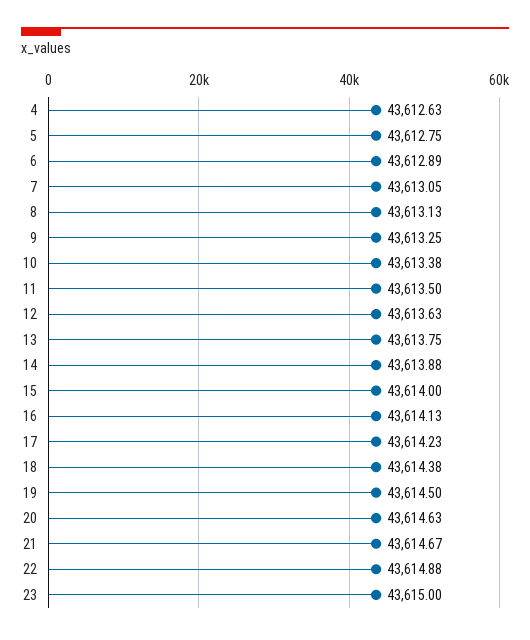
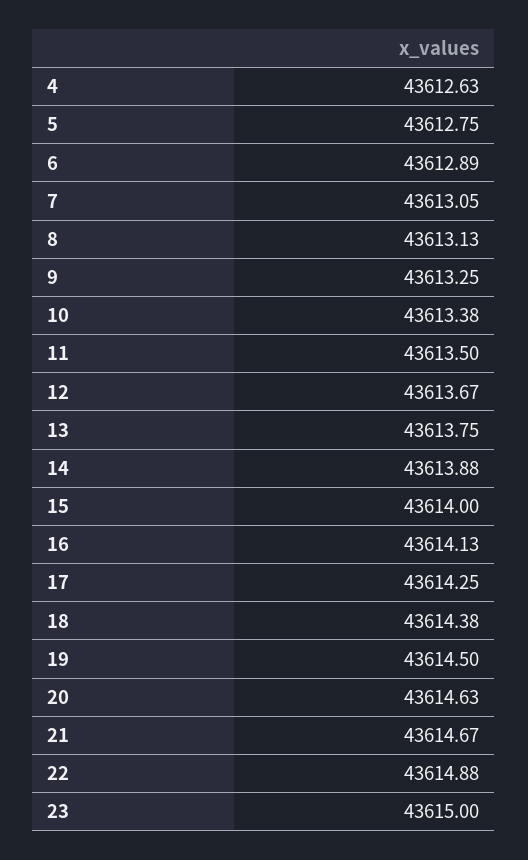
12: 43613.63 -> 43613.67
17: 43614.23 -> 43614.25

